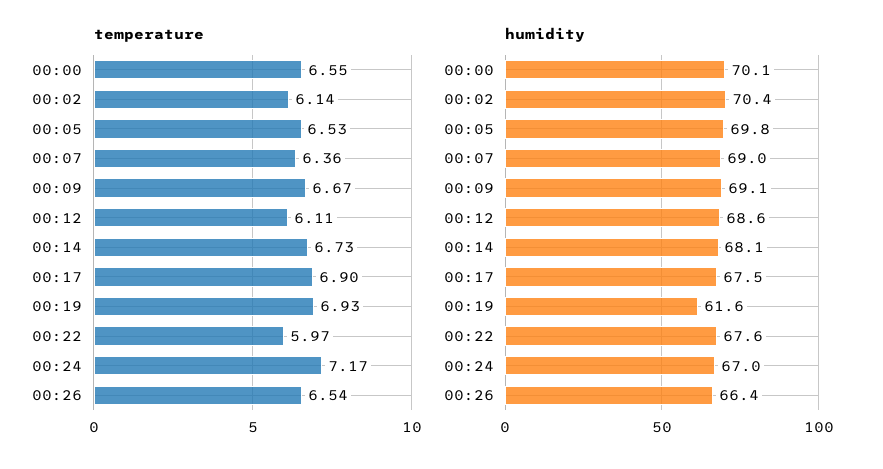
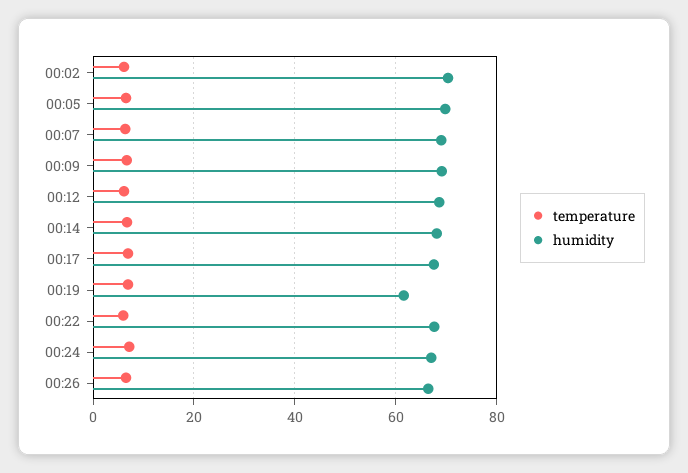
temperature, 00:00: 6.55 -> none
humidity, 00:00: 70.1 -> none

